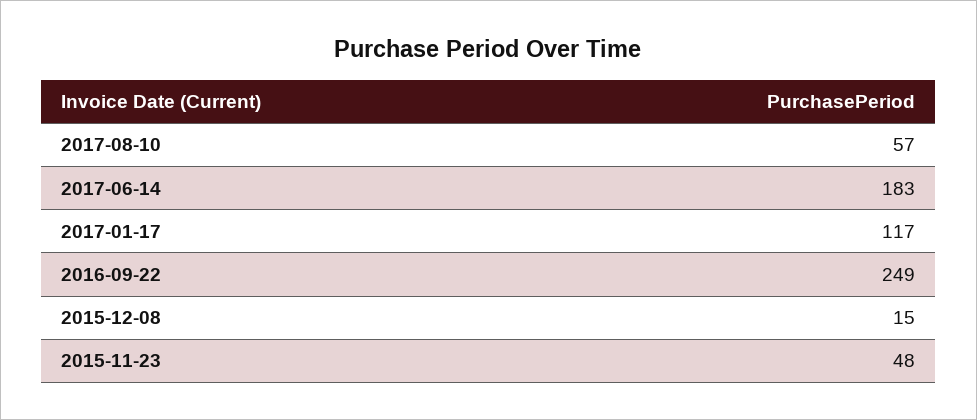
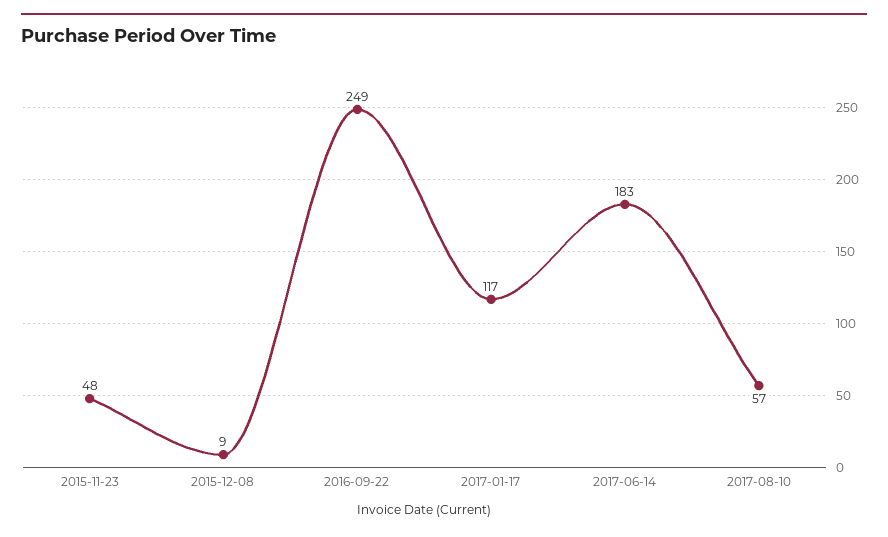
2015-12-08: 15 -> 9

